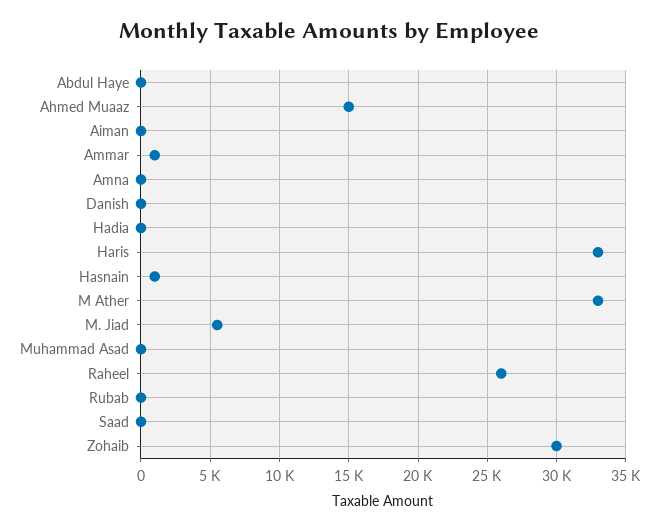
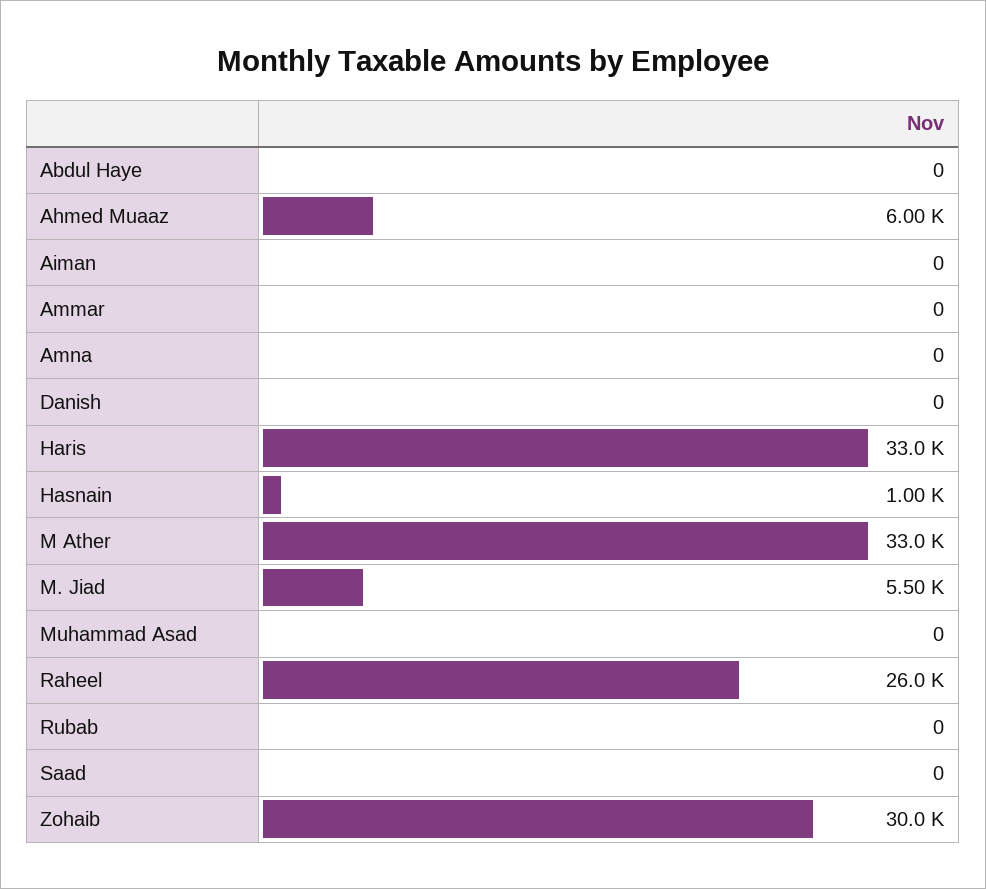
Ahmed Muaaz: 15000 -> 6000
Ammar: 1000 -> 0
Hadia: 0 -> none

